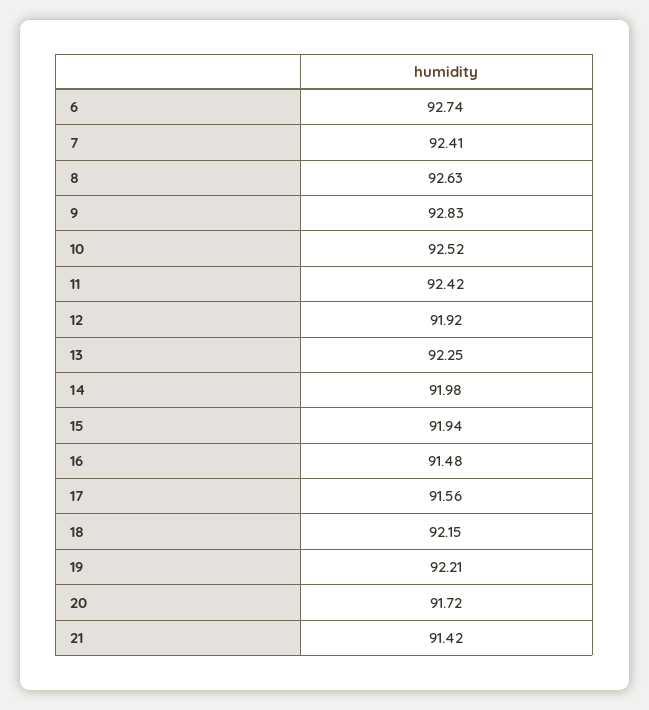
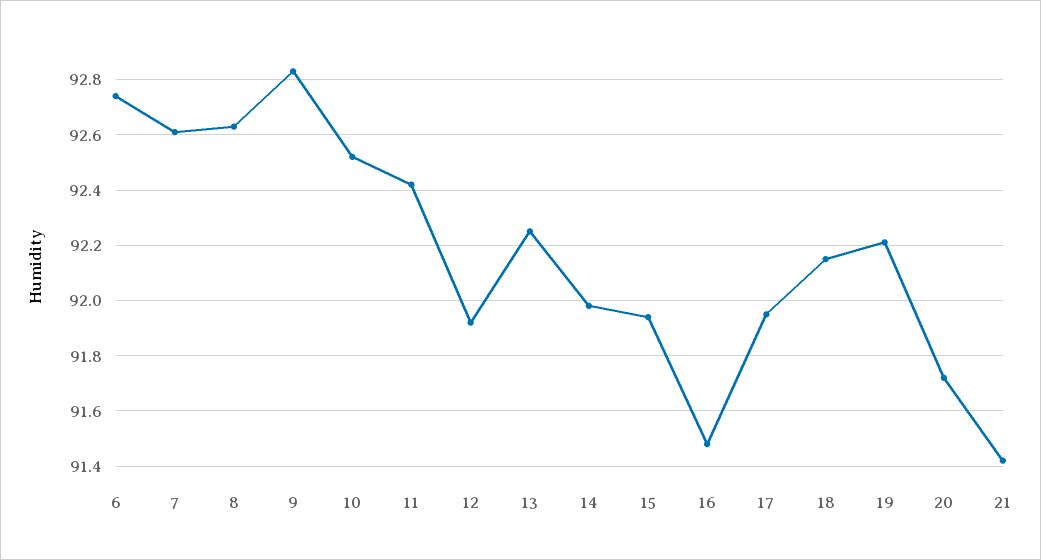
7: 92.41 -> 92.6
17: 91.56 -> 91.95

